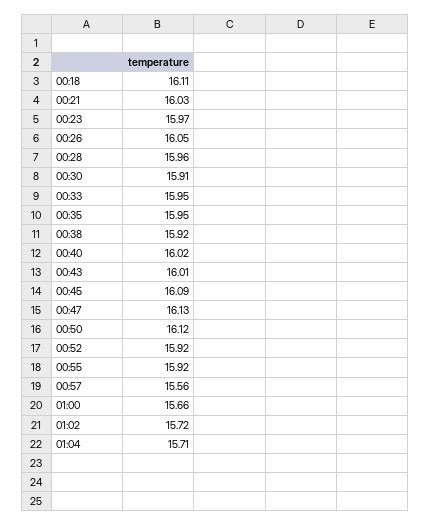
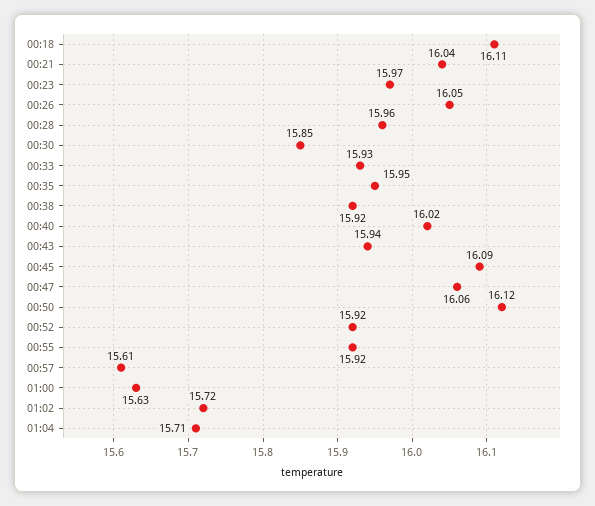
00:21: 16.03 -> 16.04
00:30: 15.91 -> 15.85
00:33: 15.95 -> 15.93
00:43: 16.01 -> 15.94
00:47: 16.13 -> 16.06
00:57: 15.56 -> 15.61
01:00: 15.66 -> 15.63

